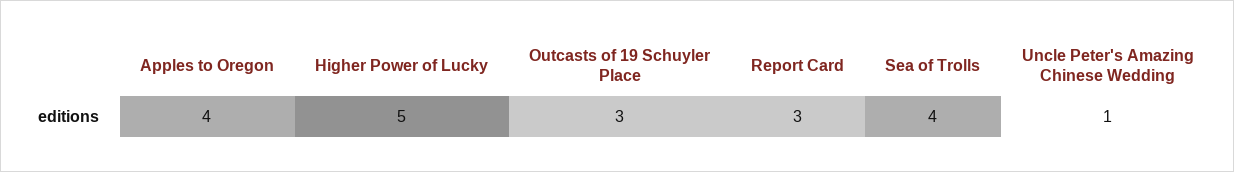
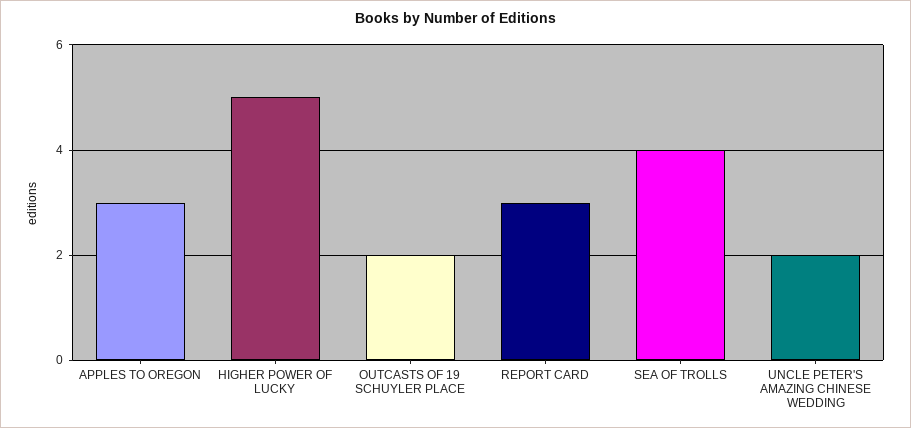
Apples to Oregon: 4 -> 3
Outcasts of 19 Schuyler Place: 3 -> 2
Uncle Peter's Amazing Chinese Wedding: 1 -> 2

